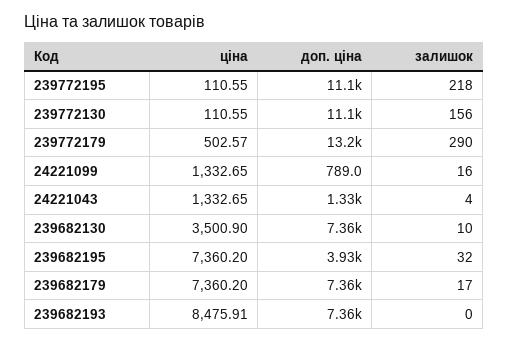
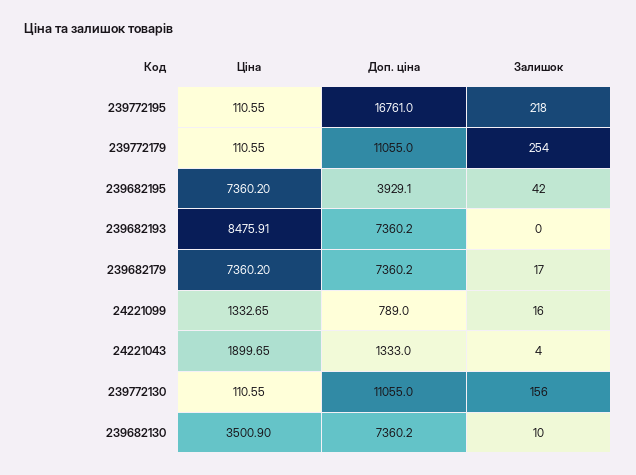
доп. ціна, 239772195: 11100 -> 16761
ціна, 239772179: 502.57 -> 110.55
доп. ціна, 239772179: 13200 -> 11055
залишок, 239772179: 290 -> 254
ціна, 24221043: 1332.65 -> 1899.65
залишок, 239682195: 32 -> 42

